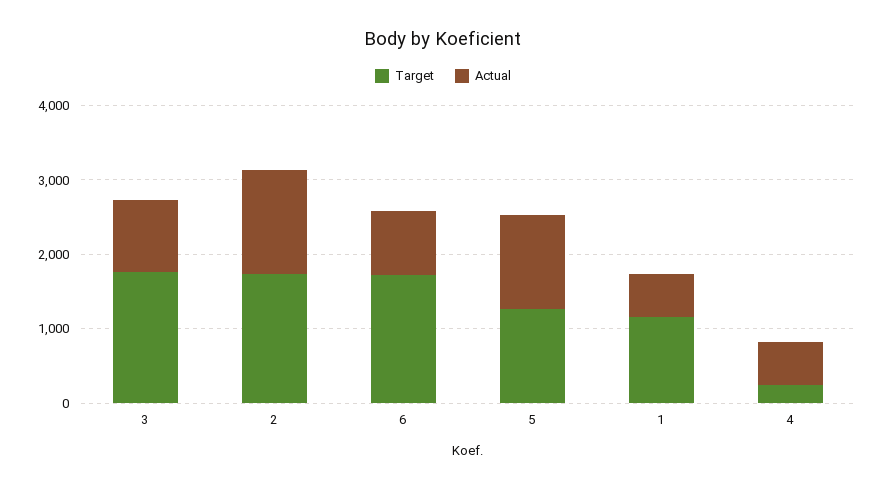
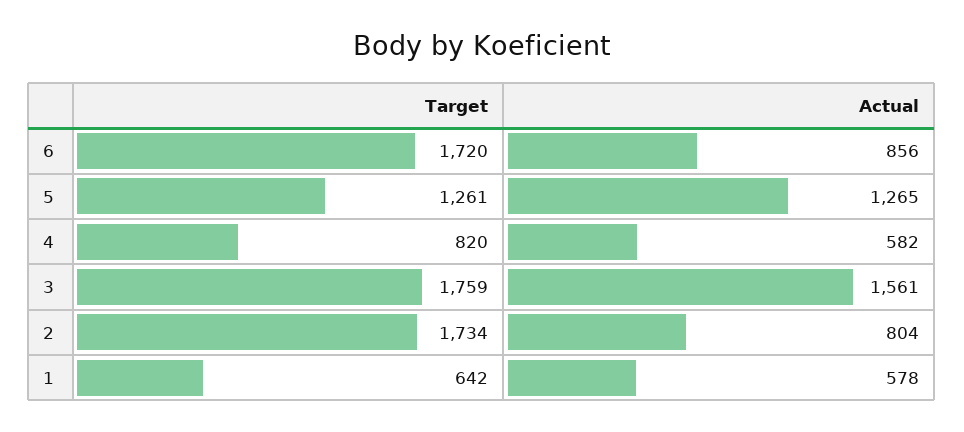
Actual, 3: 1000 -> 1561
Actual, 2: 1400 -> 804
Target, 1: 1200 -> 642
Target, 4: 200 -> 820

